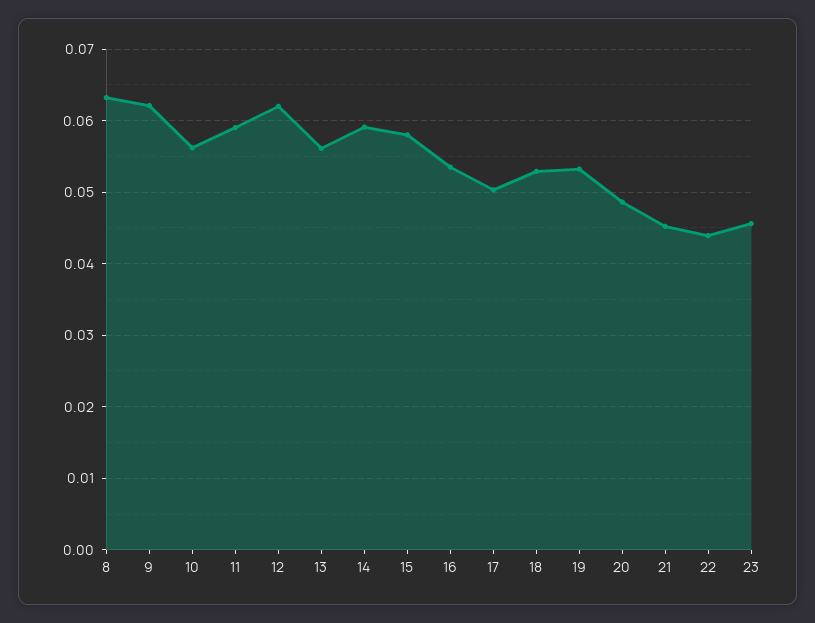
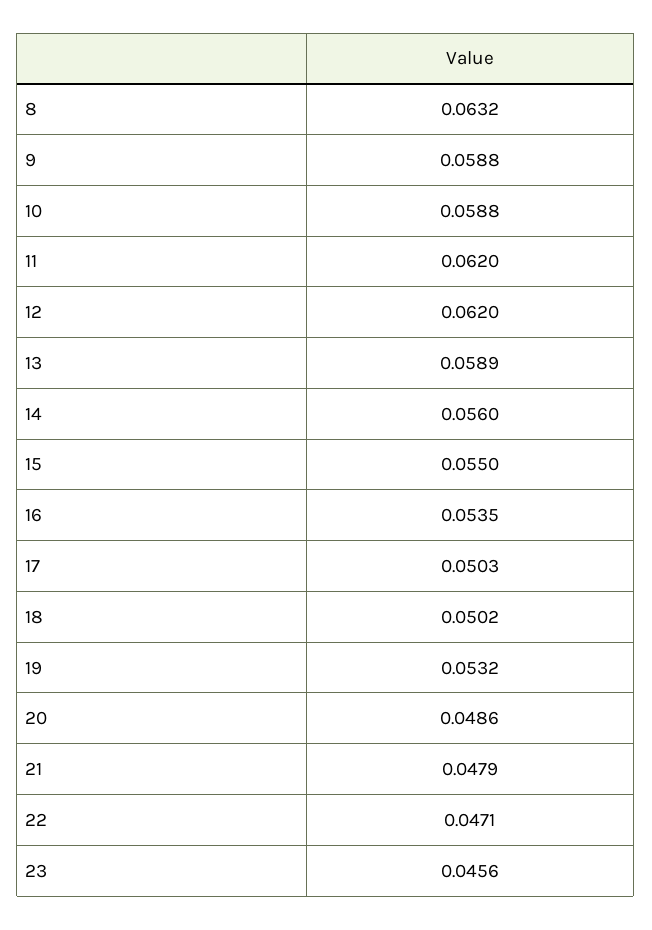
9: 0.062 -> 0.0588
10: 0.056 -> 0.0588
11: 0.059 -> 0.062
13: 0.056 -> 0.0589
14: 0.059 -> 0.056
15: 0.058 -> 0.055
18: 0.053 -> 0.0502
21: 0.045 -> 0.0479
22: 0.044 -> 0.0471

